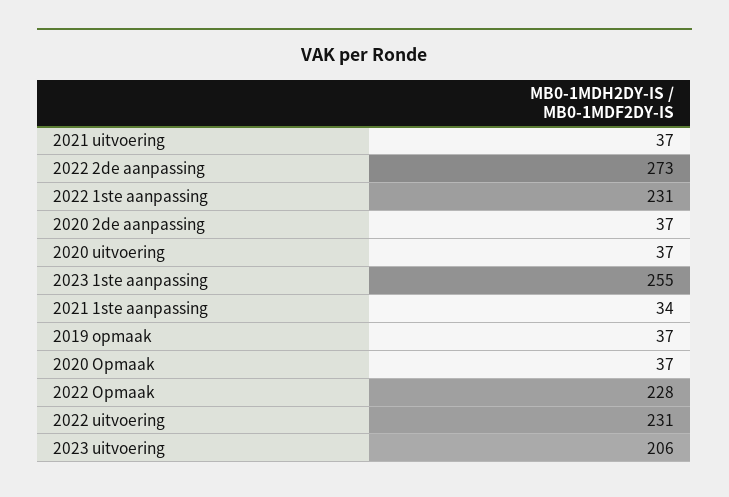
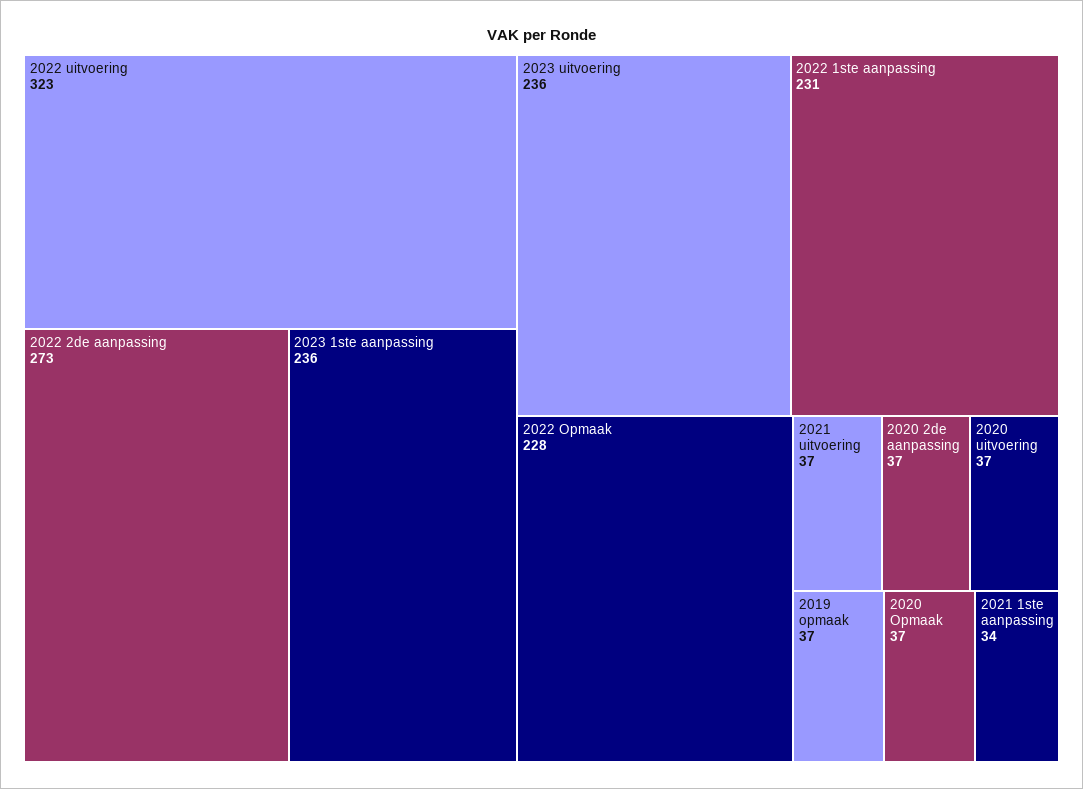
2023 1ste aanpassing: 255 -> 236
2022 uitvoering: 231 -> 323
2023 uitvoering: 206 -> 236

